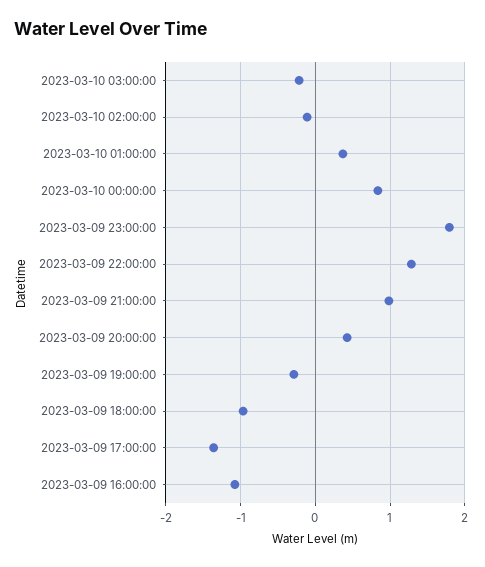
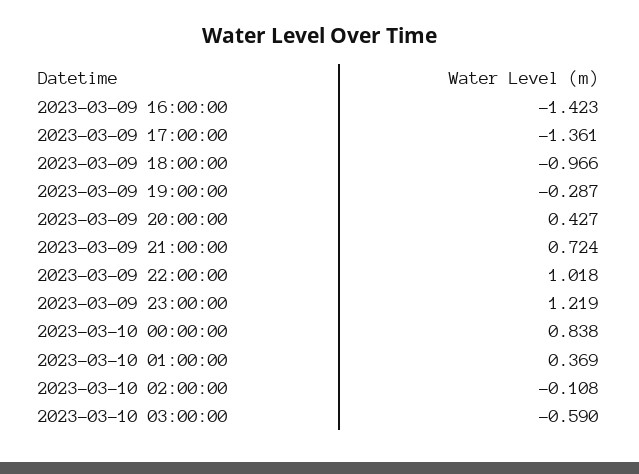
2023-03-10 03:00:00: -0.2 -> -0.59
2023-03-09 23:00:00: 1.8 -> 1.219
2023-03-09 22:00:00: 1.3 -> 1.018
2023-03-09 21:00:00: 1 -> 0.724
2023-03-09 16:00:00: -1.1 -> -1.423

